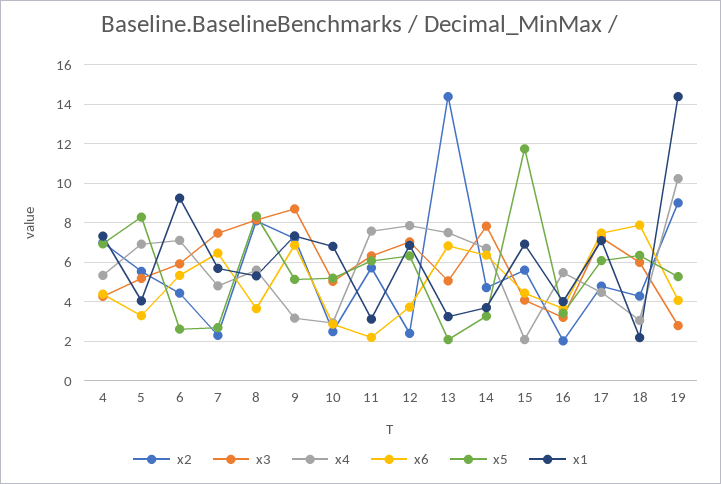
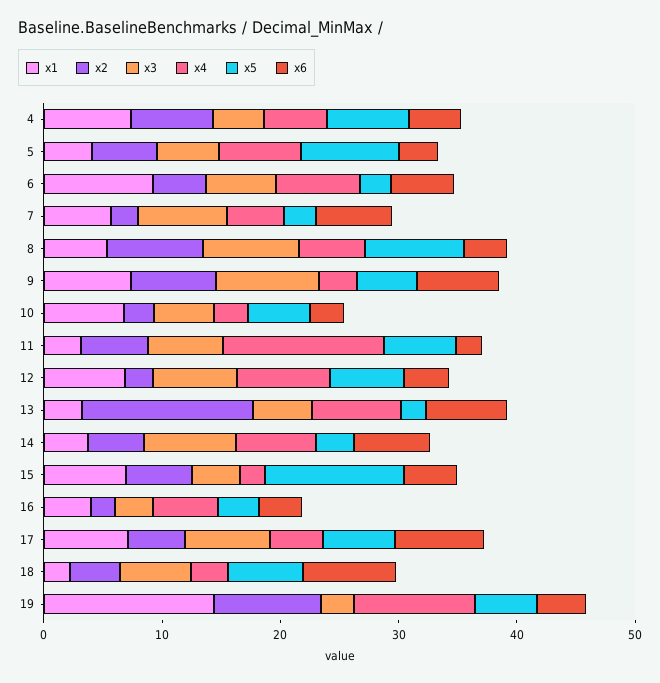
x4, 11: 7.5 -> 14

